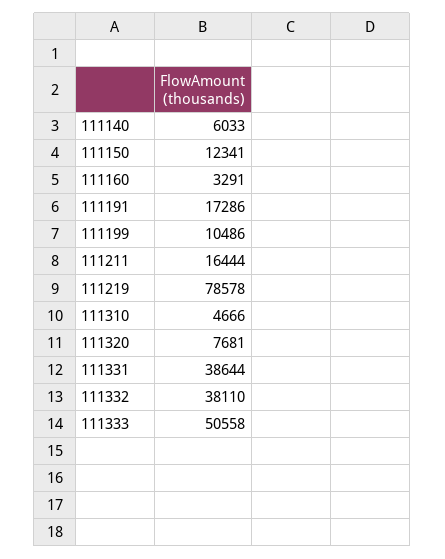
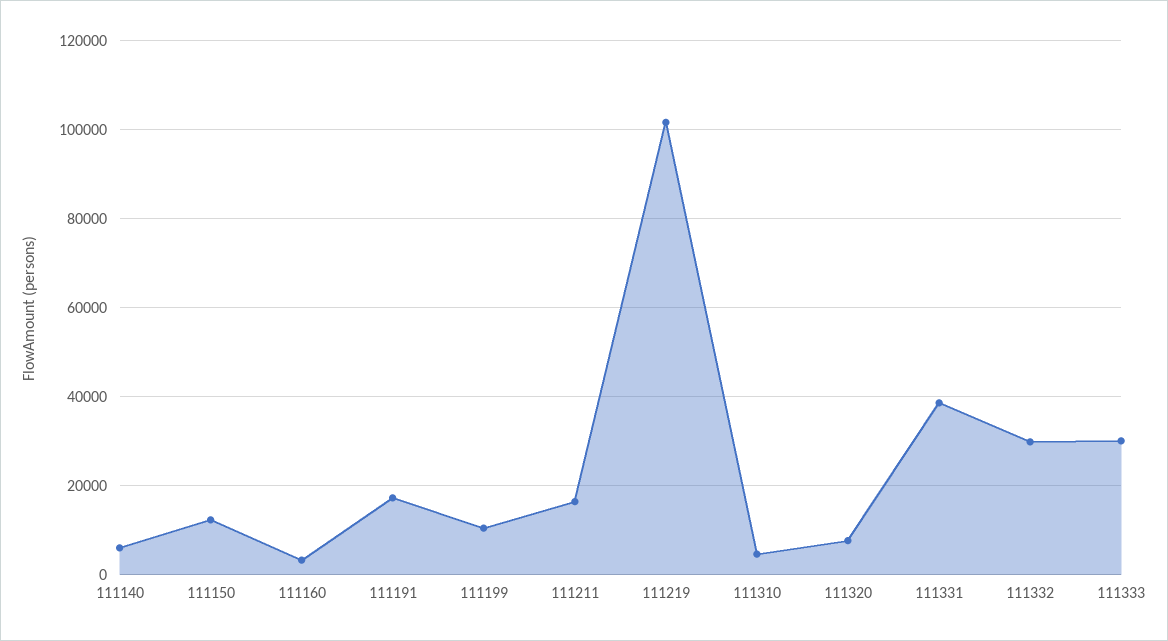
111219: 78578 -> 102000
111332: 38110 -> 30000
111333: 50558 -> 30000

